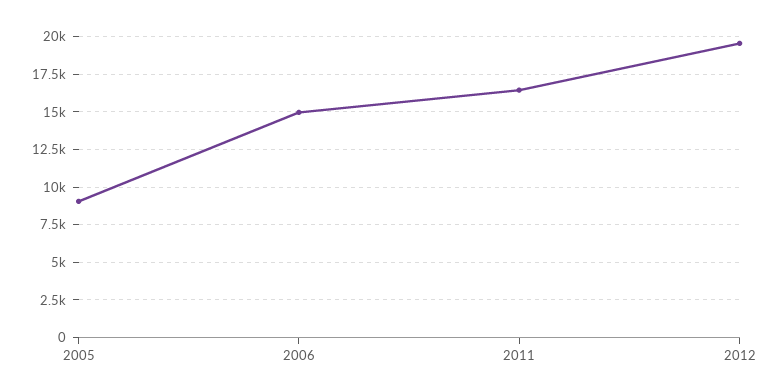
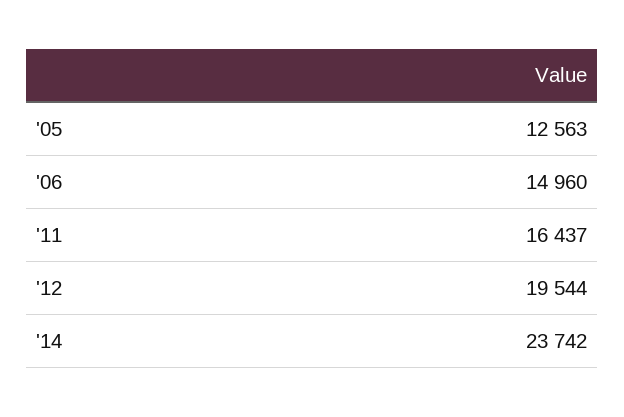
2005: 9000 -> 12563
'14: none -> 23742

